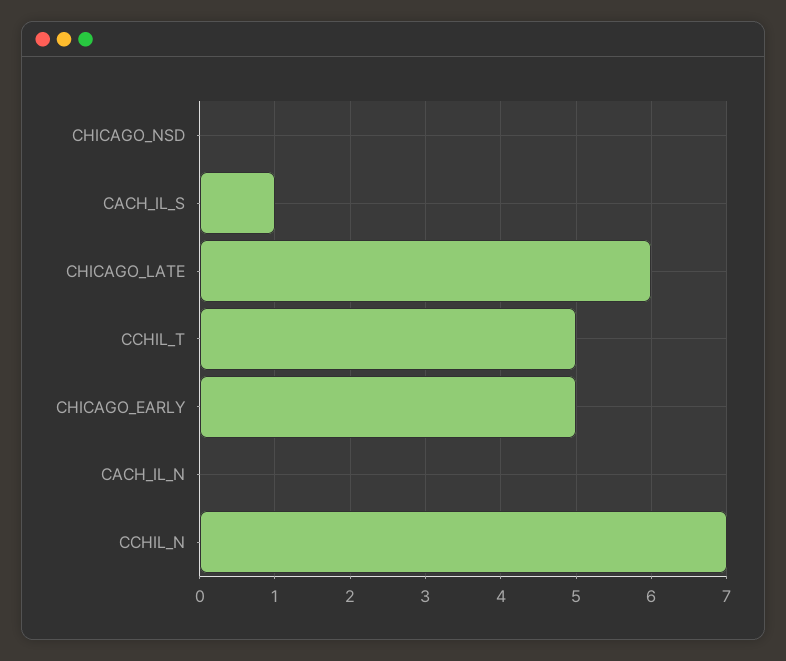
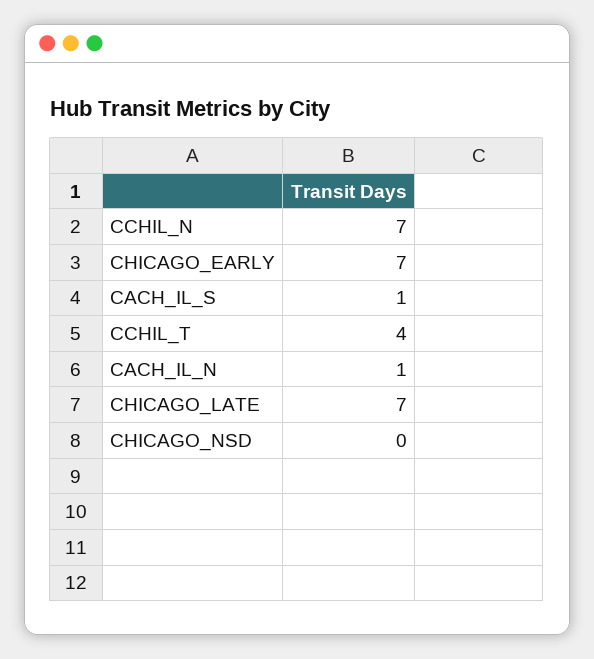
CHICAGO_LATE: 6 -> 7
CCHIL_T: 5 -> 4
CHICAGO_EARLY: 5 -> 7
CACH_IL_N: 0 -> 1

